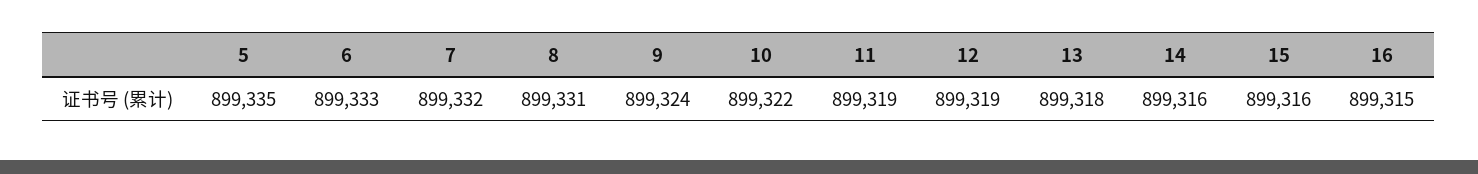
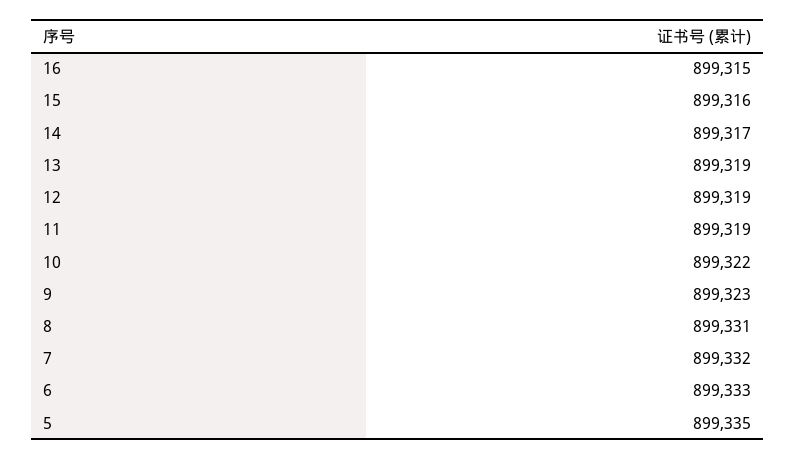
9: 899324 -> 899323
13: 899318 -> 899319
14: 899316 -> 899317

